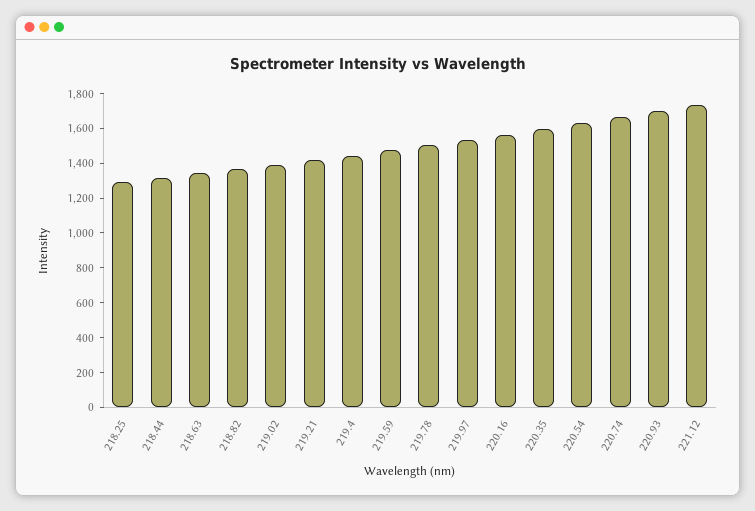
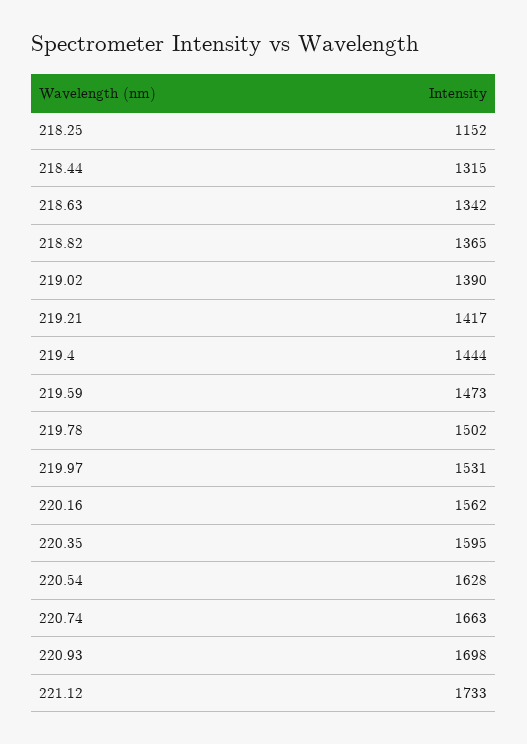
218.25: 1300 -> 1152

